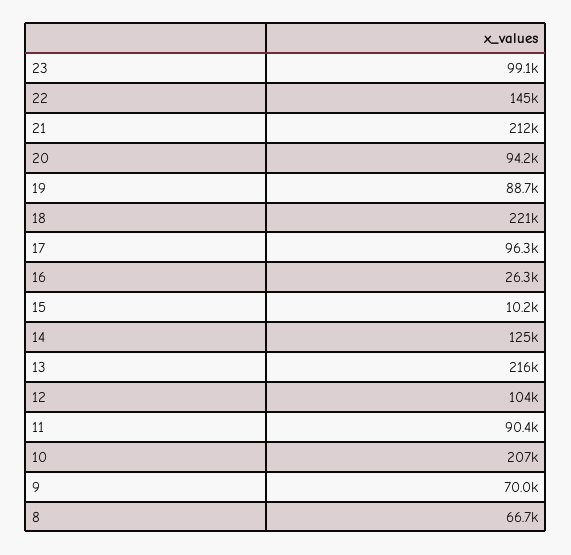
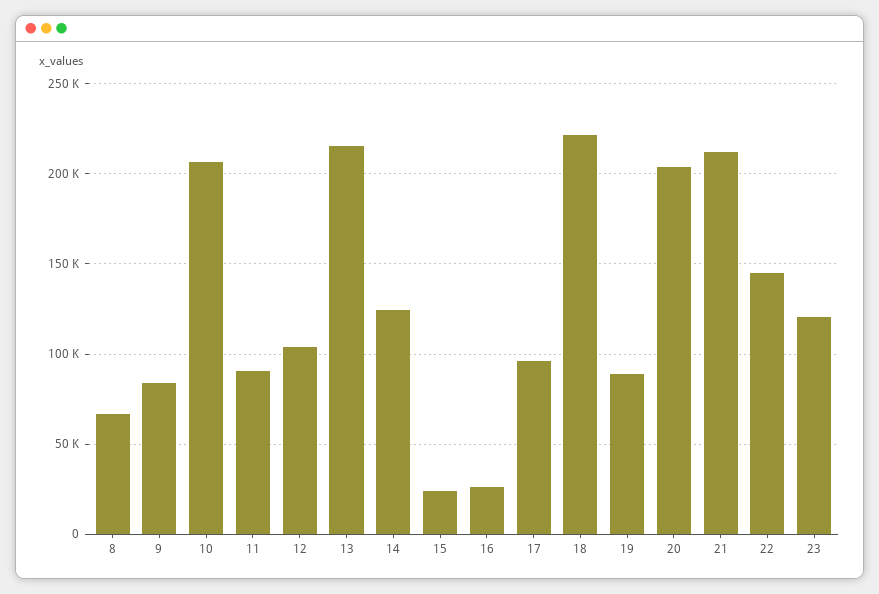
23: 99100 -> 120000
20: 94200 -> 205000
15: 10200 -> 25000
9: 70000 -> 85000

